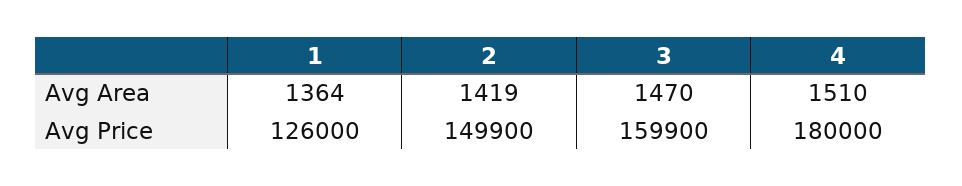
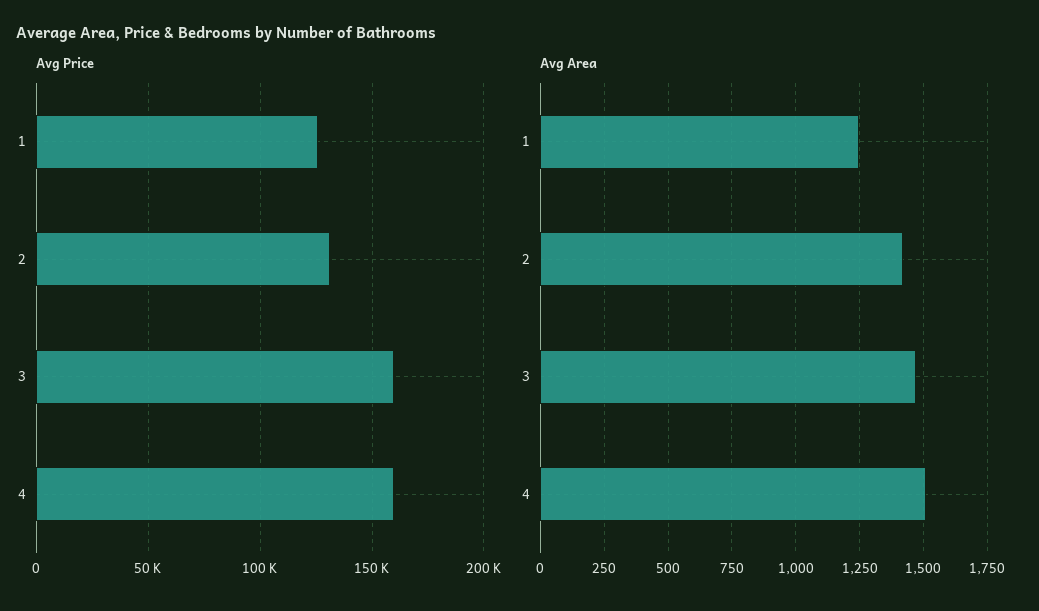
Avg Area, 1: 1364 -> 1250
Avg Price, 2: 149900 -> 130000
Avg Price, 4: 180000 -> 160000

